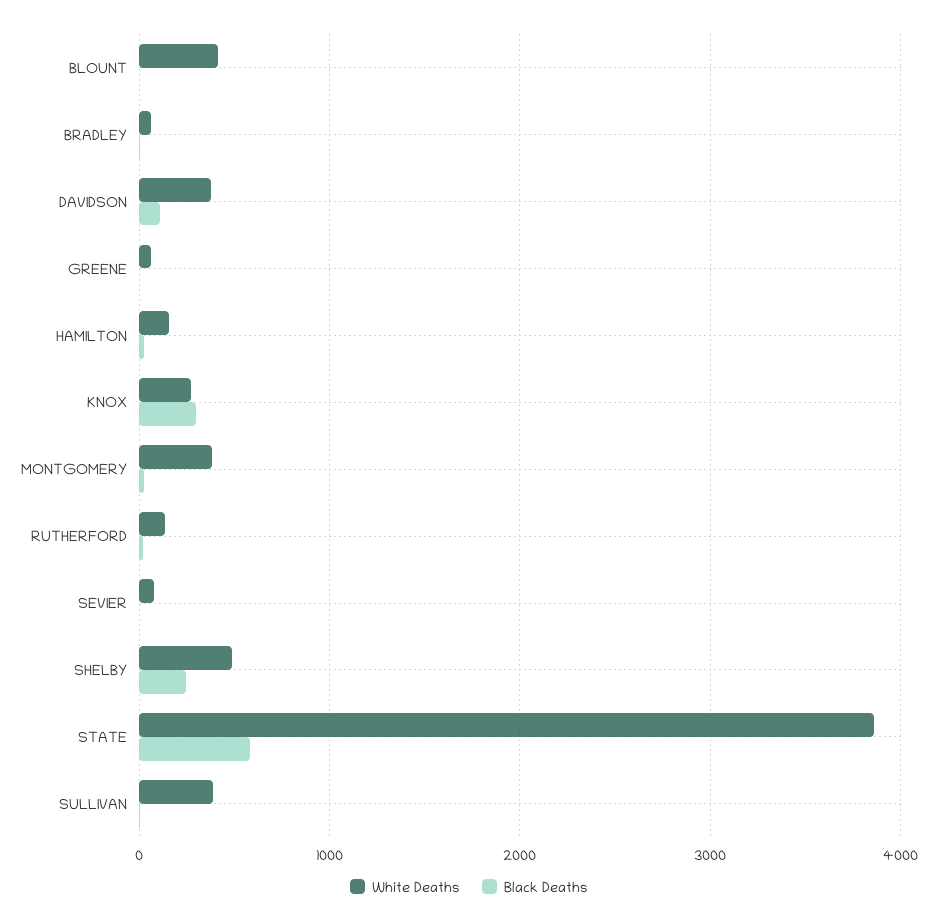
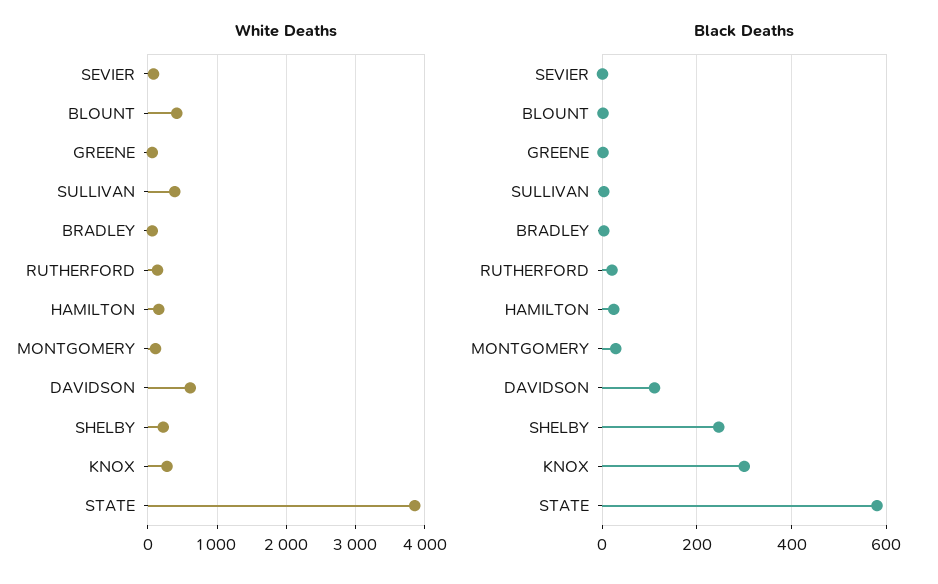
White Deaths, DAVIDSON: 400 -> 600
White Deaths, MONTGOMERY: 400 -> 100
White Deaths, SHELBY: 500 -> 200

